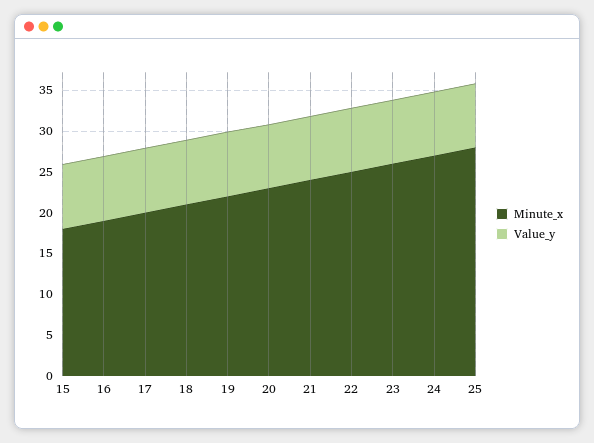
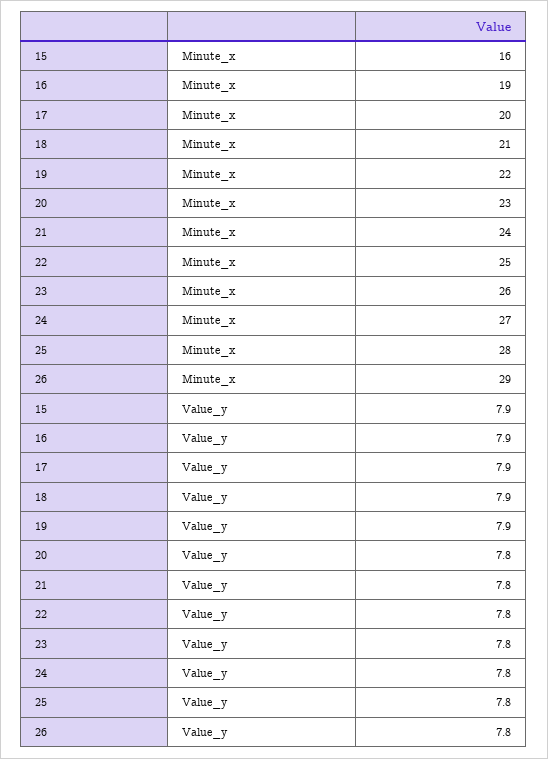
Minute_x, 15: 18 -> 16
Minute_x, 26: none -> 29
Value_y, 26: none -> 7.8

